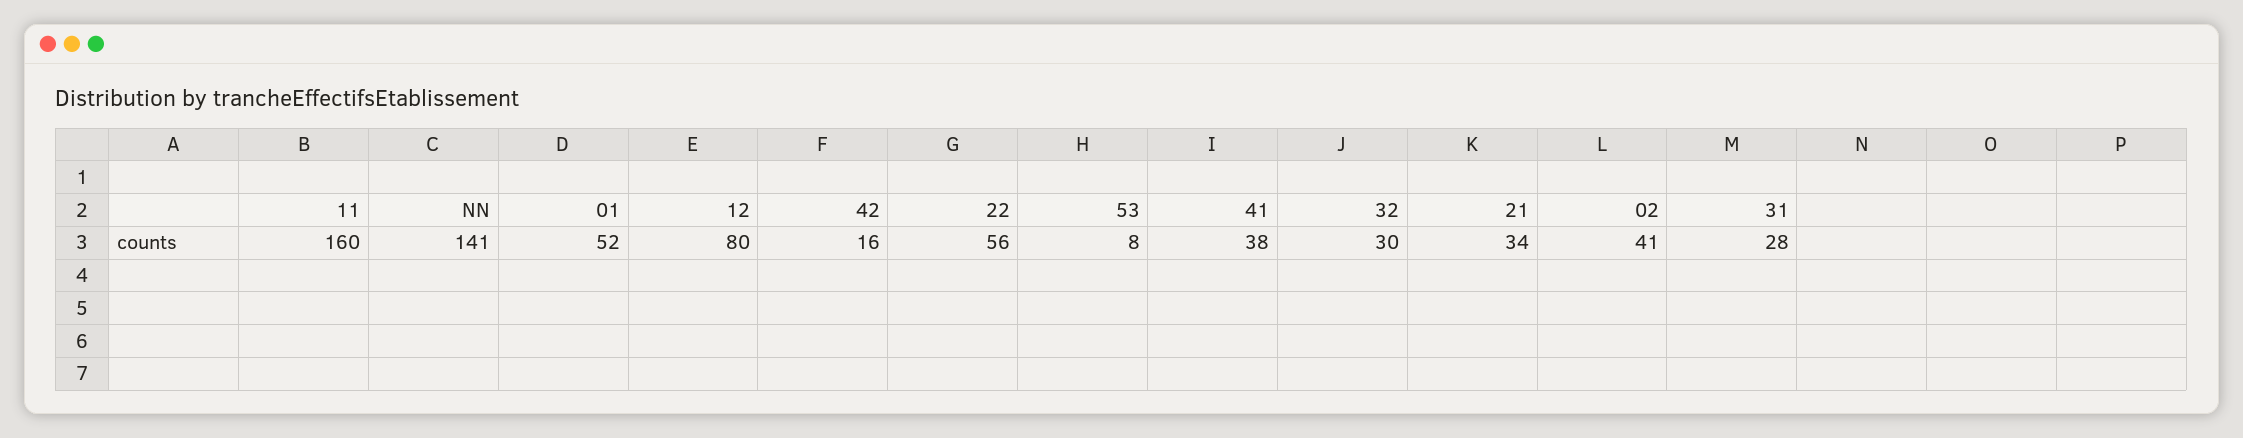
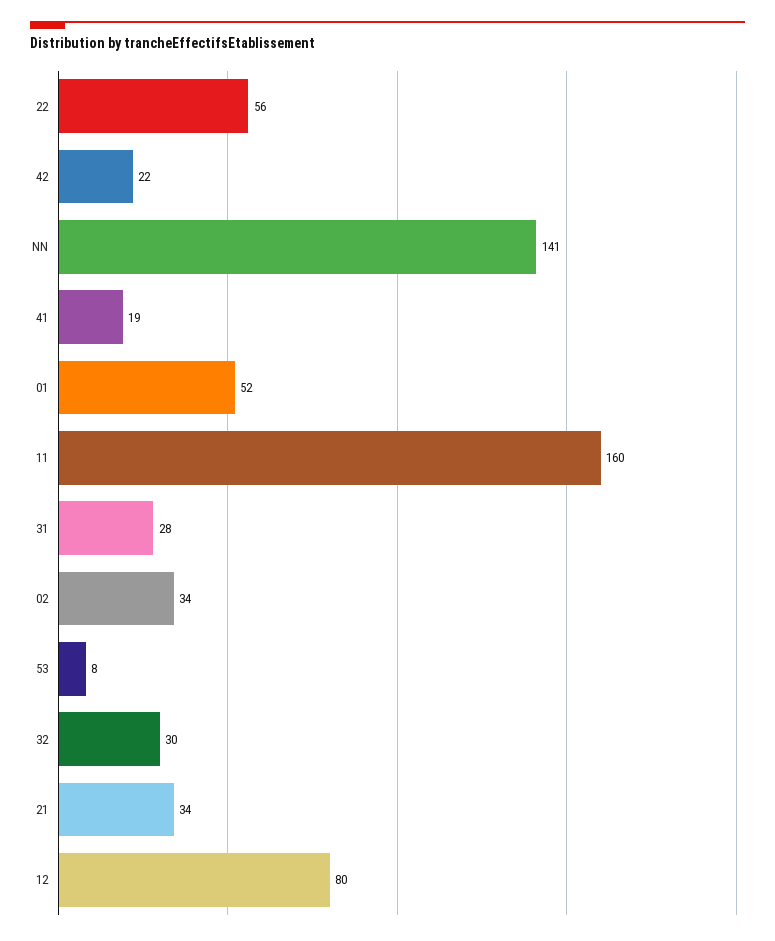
42: 16 -> 22
41: 38 -> 19
02: 41 -> 34

